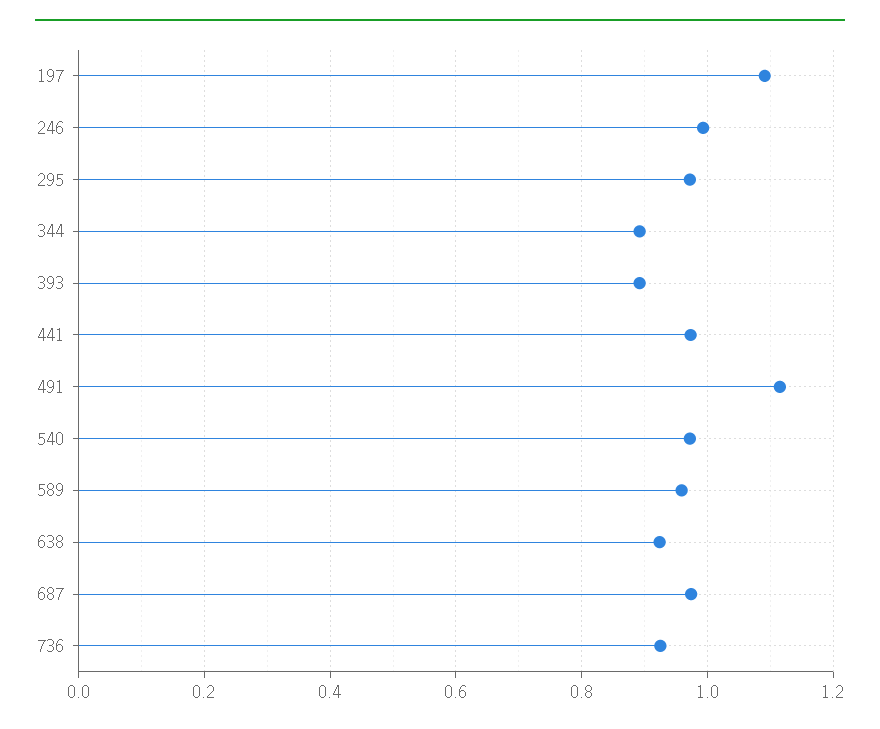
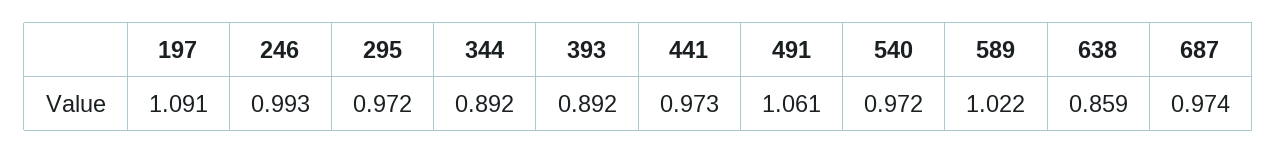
491: 1.12 -> 1.061
589: 0.96 -> 1.022
638: 0.92 -> 0.859
736: 0.92 -> none

